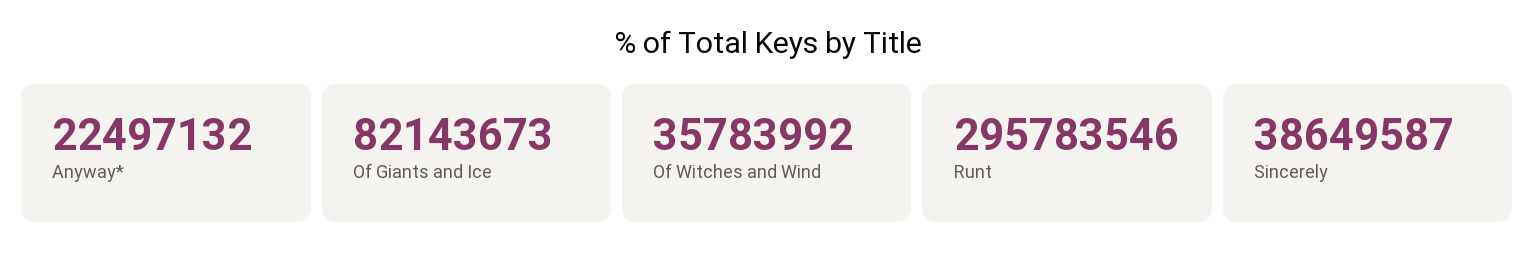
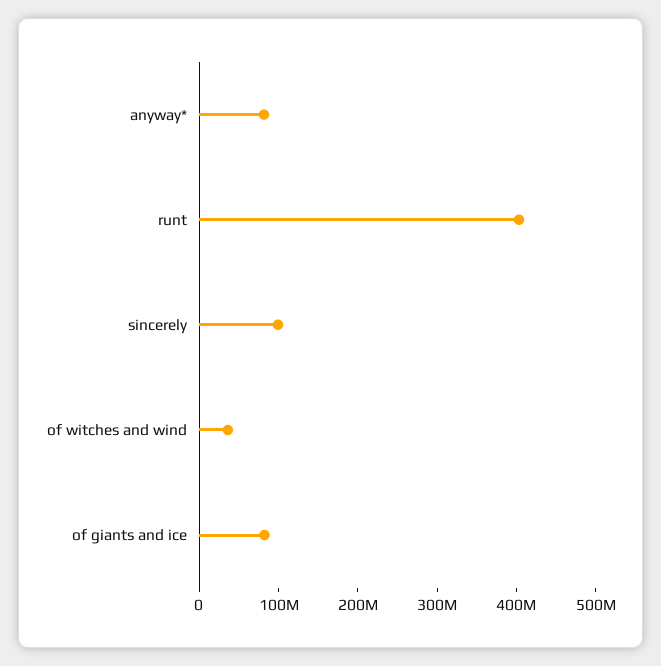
Anyway*: 22497132 -> 80000000
Runt: 295783546 -> 400000000
Sincerely: 38649587 -> 100000000

